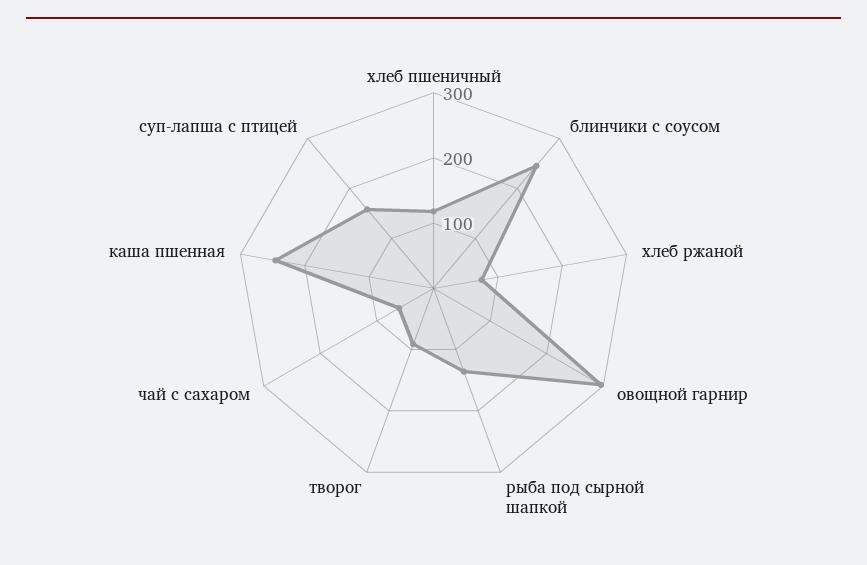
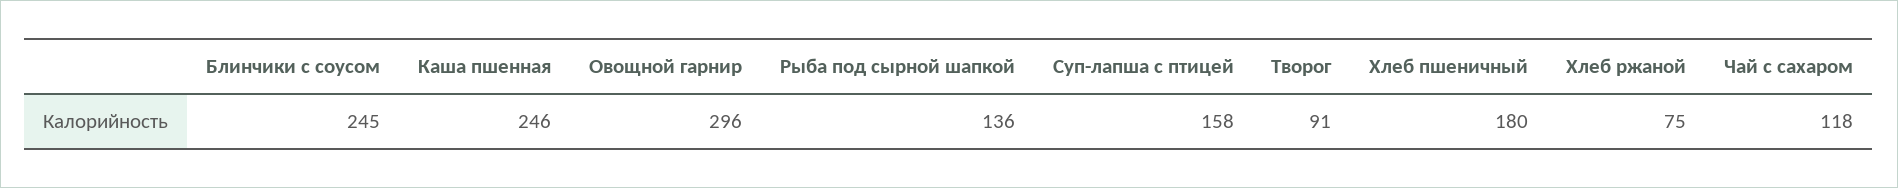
хлеб пшеничный: 120 -> 180
чай с сахаром: 60 -> 118

